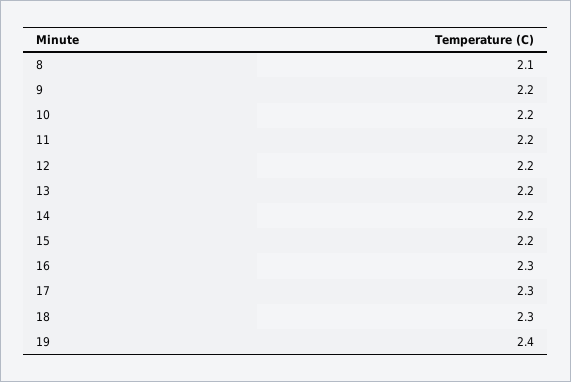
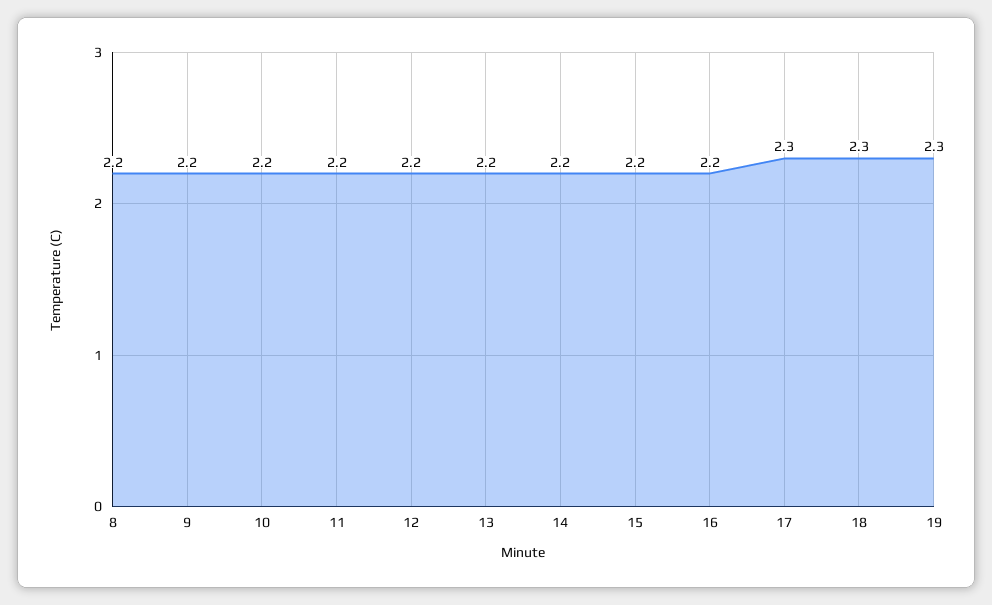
8: 2.1 -> 2.2
16: 2.3 -> 2.2
19: 2.4 -> 2.3

